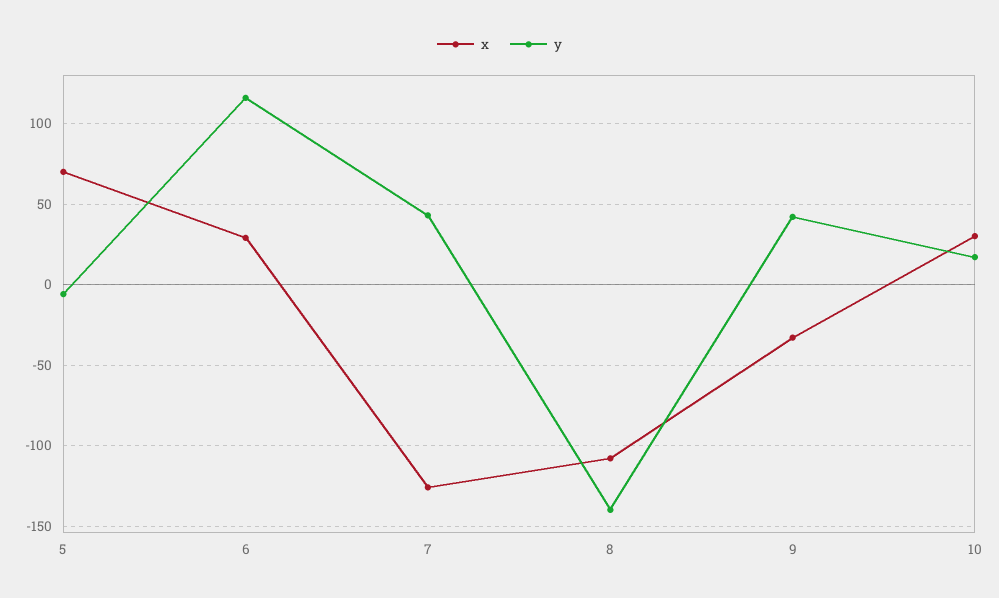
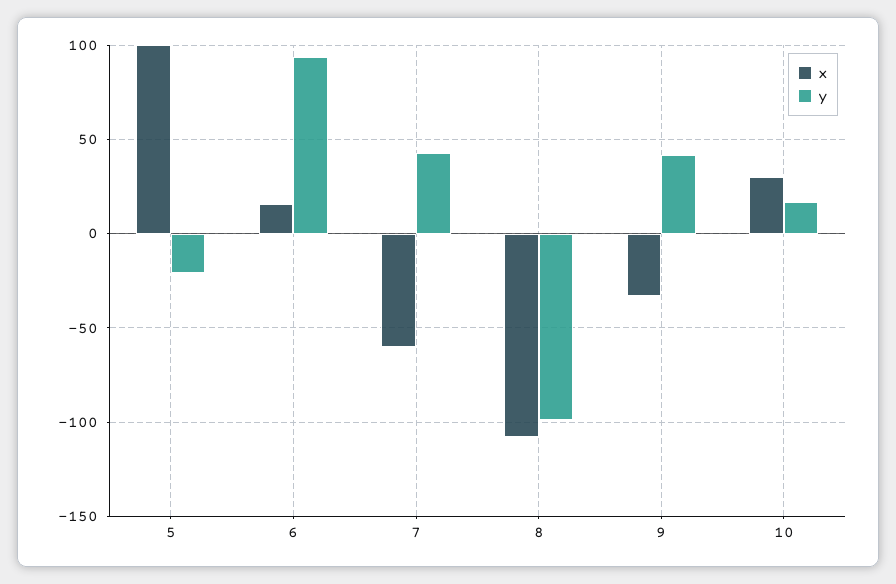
x, 5: 70 -> 100
y, 5: -5 -> -20
x, 6: 30 -> 15
y, 6: 115 -> 95
x, 7: -125 -> -60
y, 8: -140 -> -100

